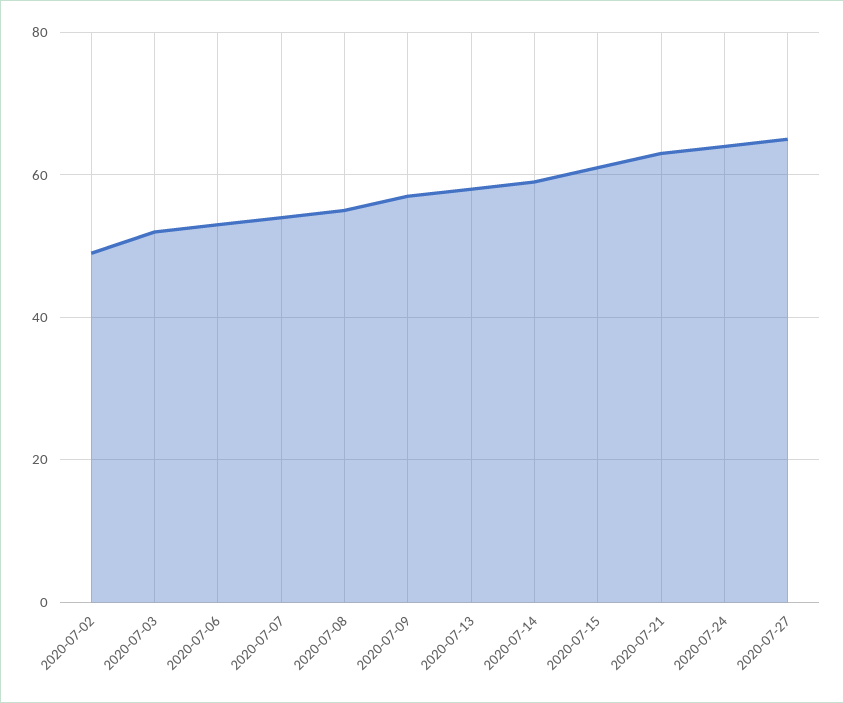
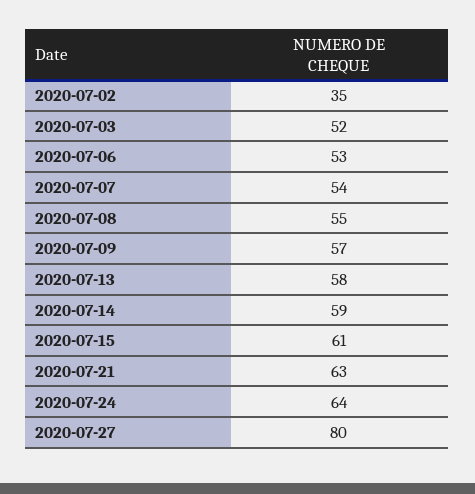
2020-07-02: 50 -> 35
2020-07-27: 65 -> 80

